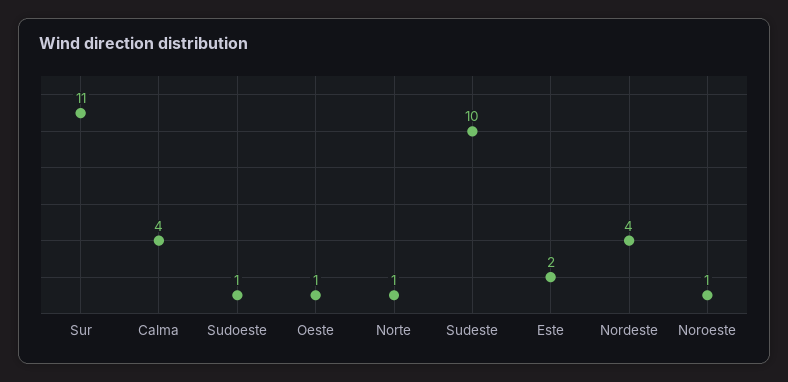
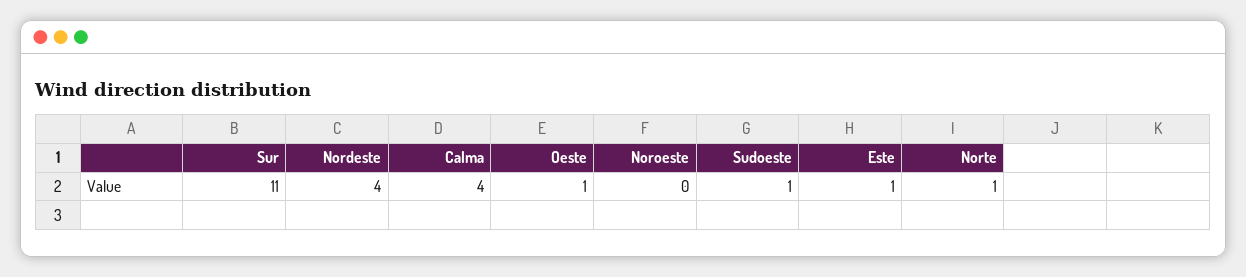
Sudeste: 10 -> none
Este: 2 -> 1
Noroeste: 1 -> 0

